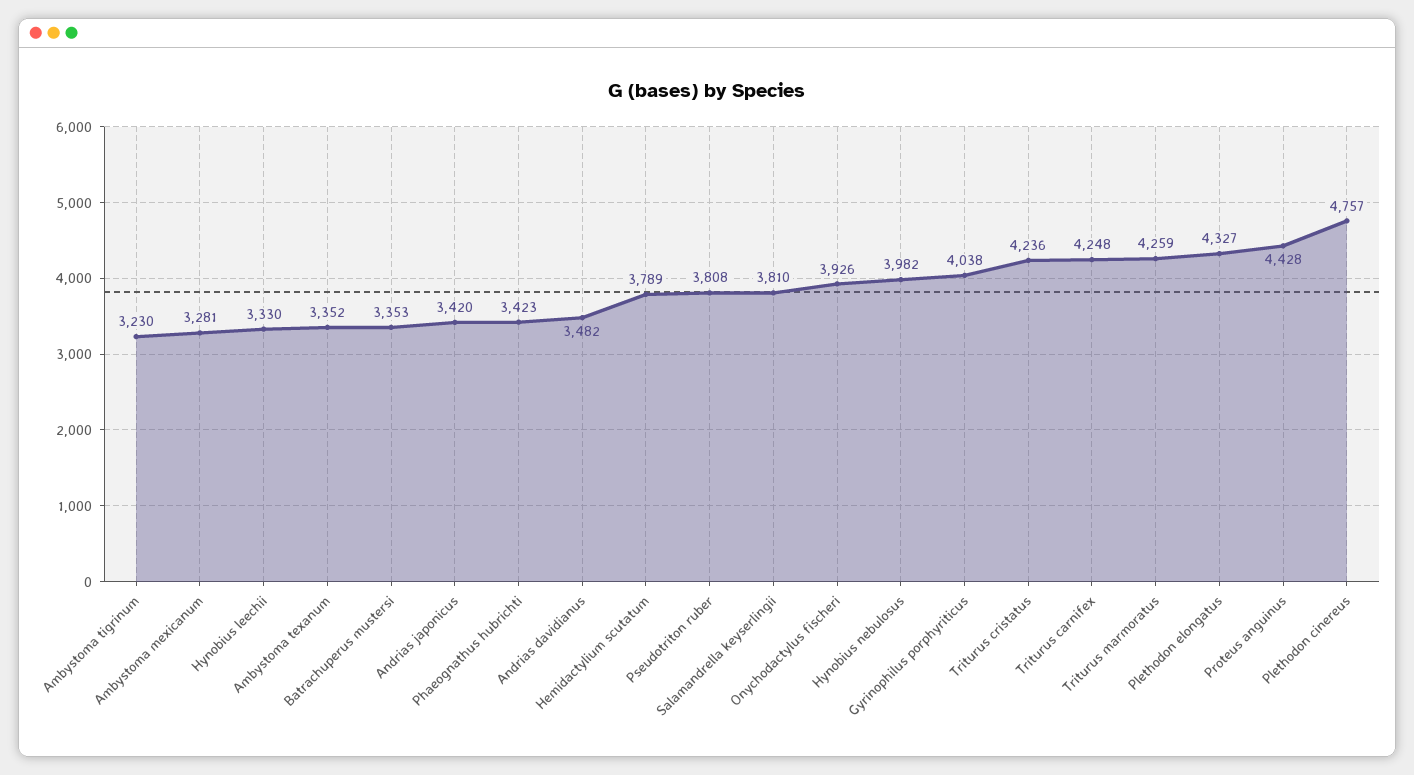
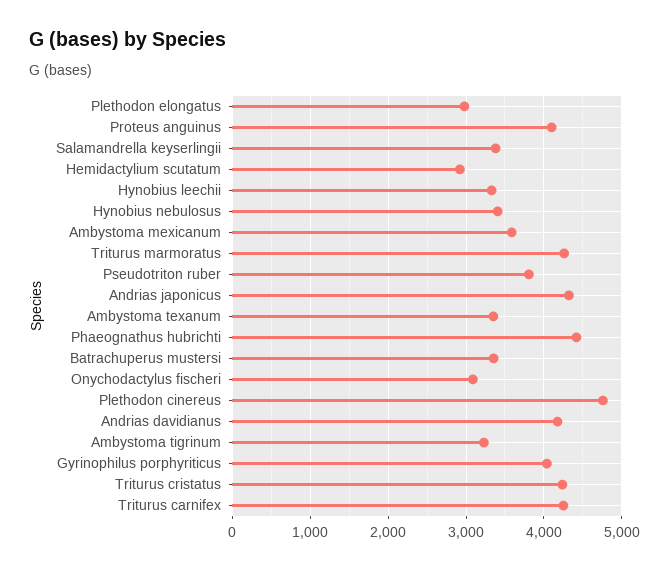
Ambystoma mexicanum: 3281 -> 3600
Andrias japonicus: 3420 -> 4300
Phaeognathus hubrichti: 3423 -> 4400
Andrias davidianus: 3482 -> 4200
Hemidactylium scutatum: 3789 -> 2900
Salamandrella keyserlingii: 3810 -> 3400
Onychodactylus fischeri: 3926 -> 3100
Hynobius nebulosus: 3982 -> 3400
Plethodon elongatus: 4327 -> 3000
Proteus anguinus: 4428 -> 4100

